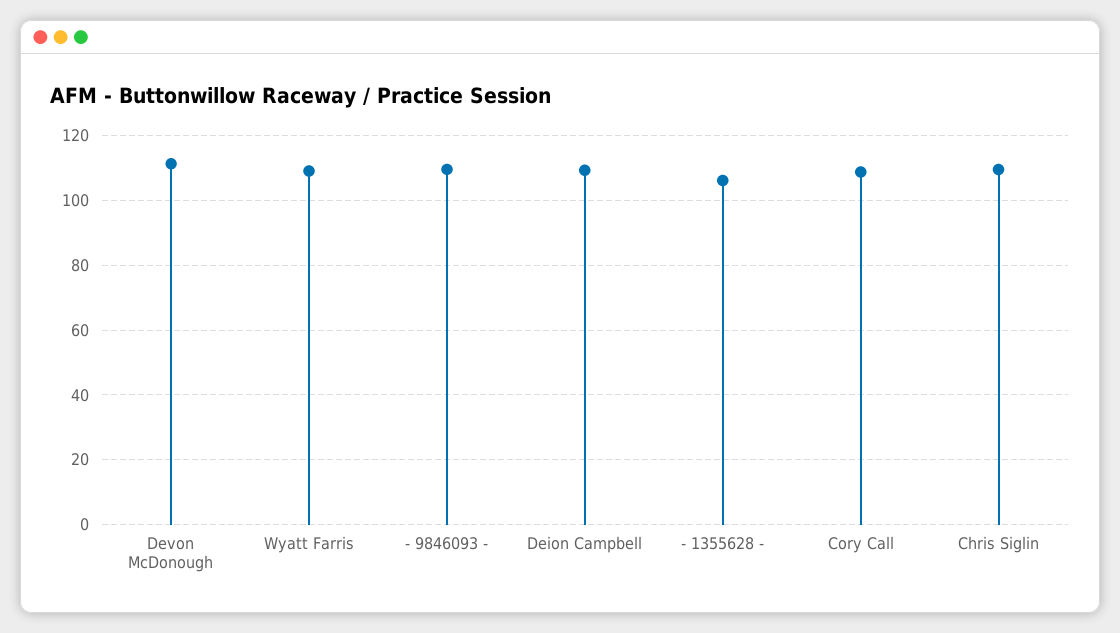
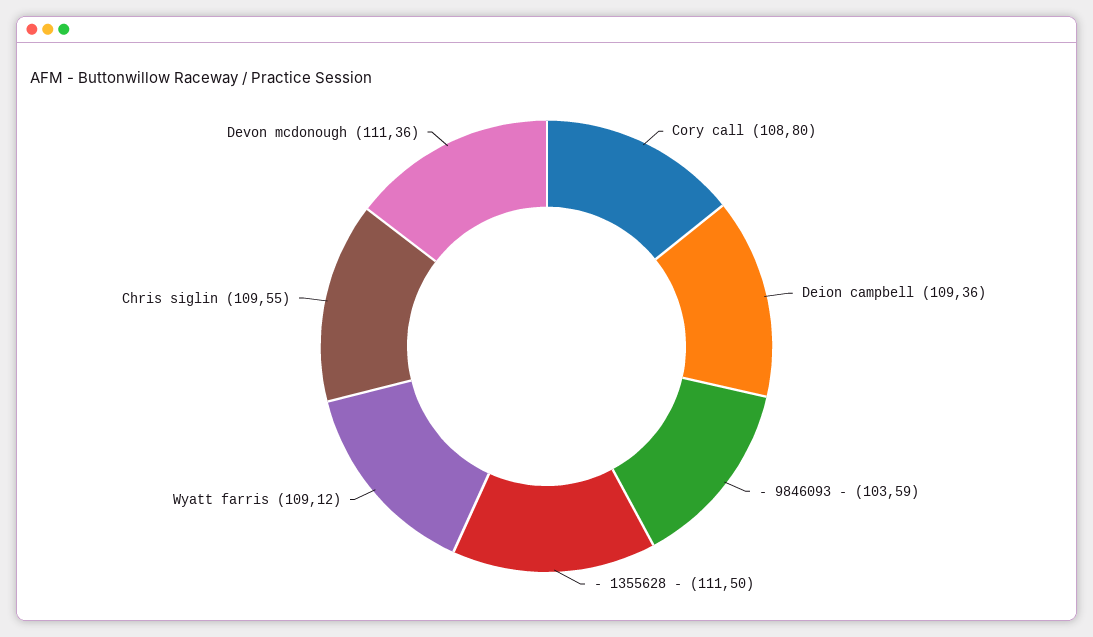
- 9846093 -: 110 -> 103.59
- 1355628 -: 106 -> 111.5

